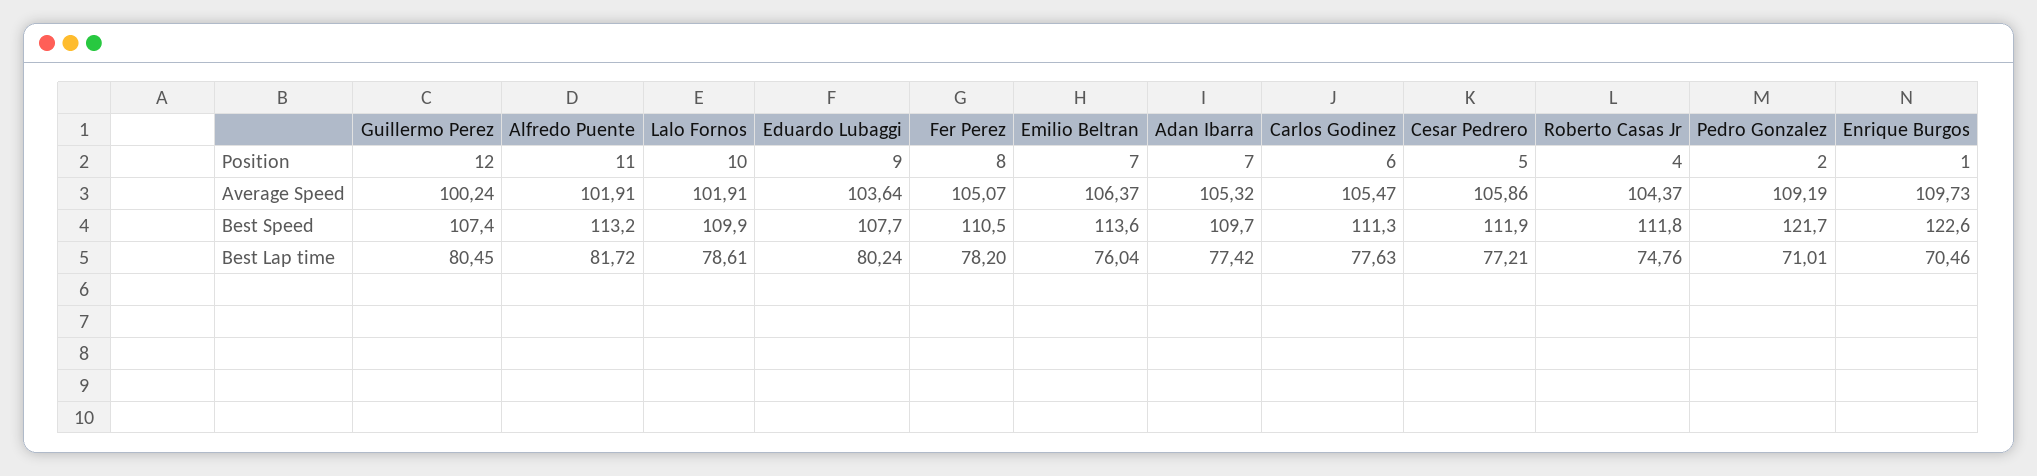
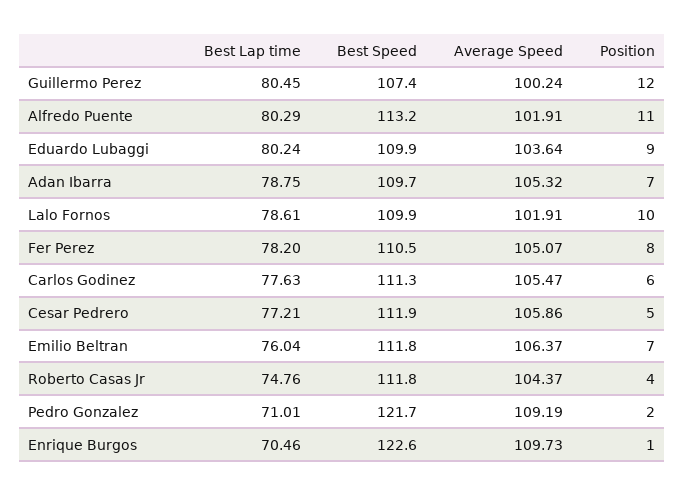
Eduardo Lubaggi, Best Speed: 107.7 -> 109.9
Emilio Beltran, Best Speed: 113.6 -> 111.8
Alfredo Puente, Best Lap time: 81.72 -> 80.29
Adan Ibarra, Best Lap time: 77.42 -> 78.75

